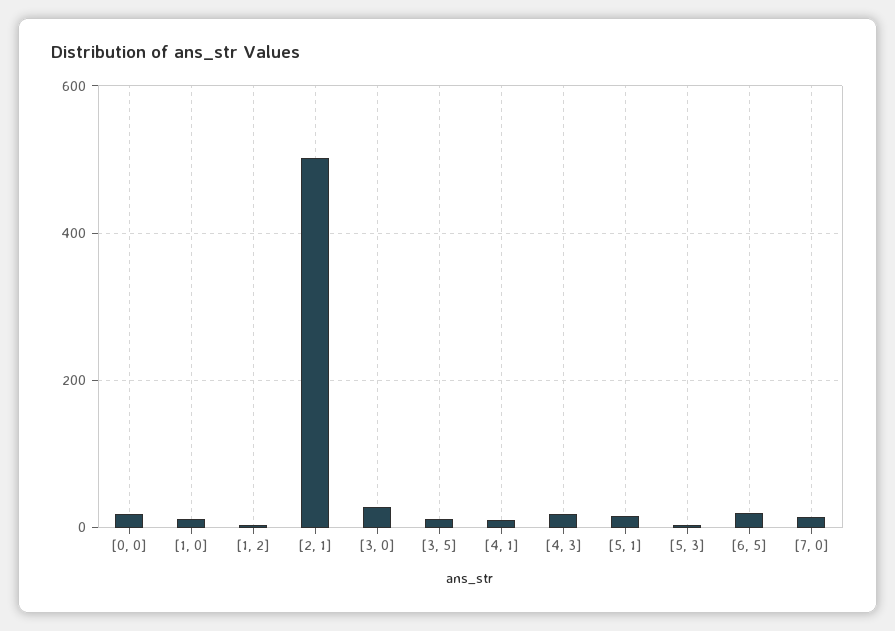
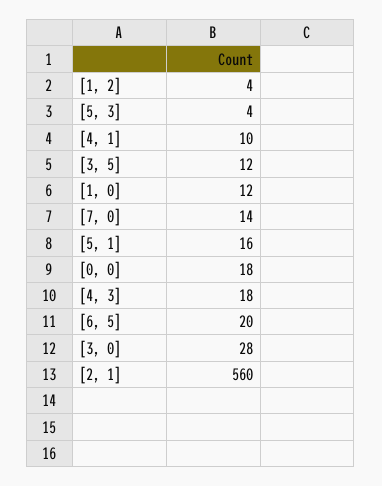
[2, 1]: 500 -> 560

